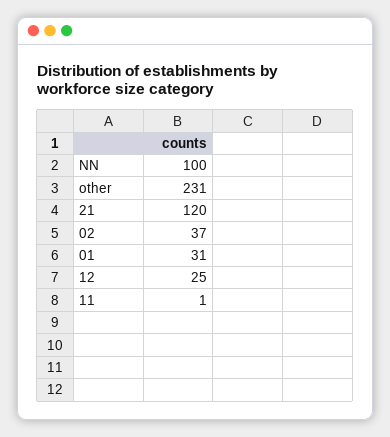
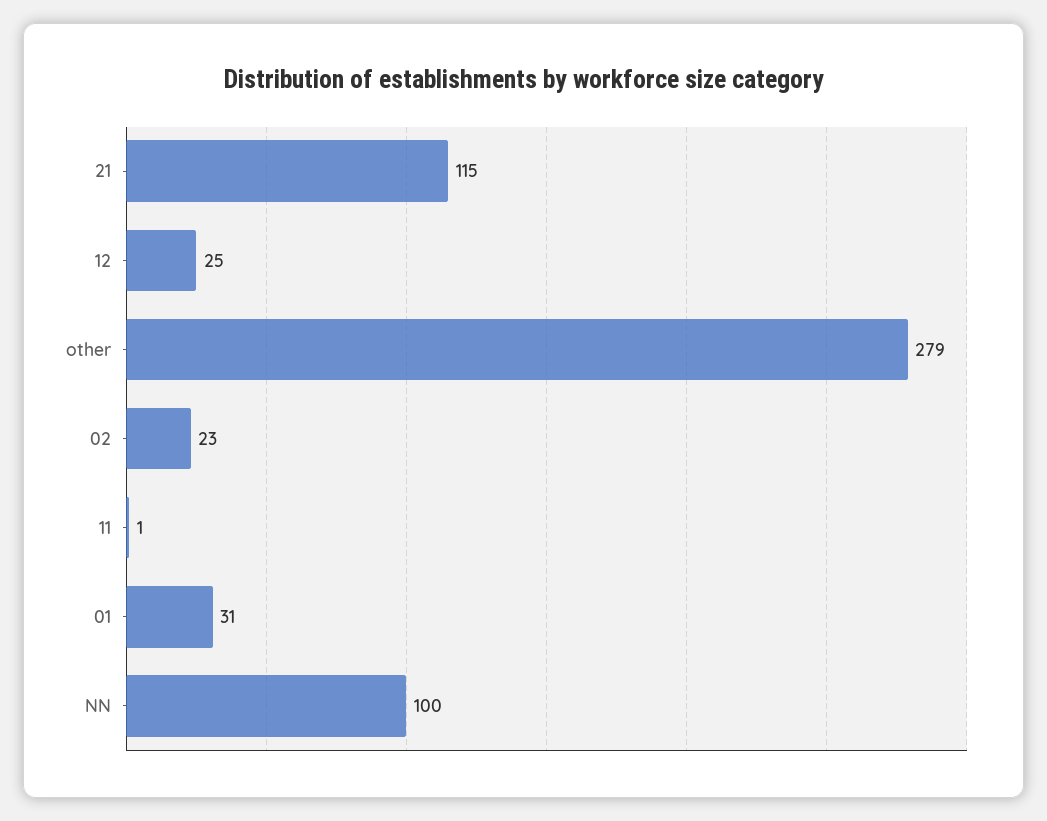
other: 231 -> 279
21: 120 -> 115
02: 37 -> 23

